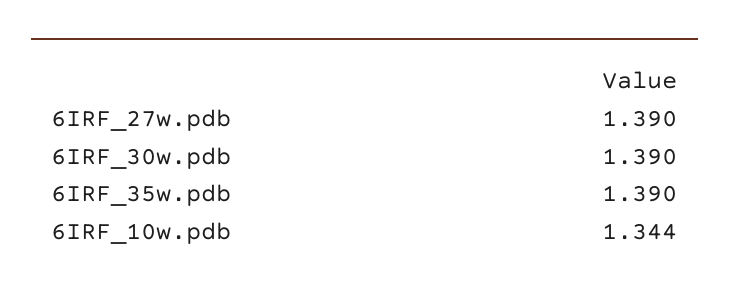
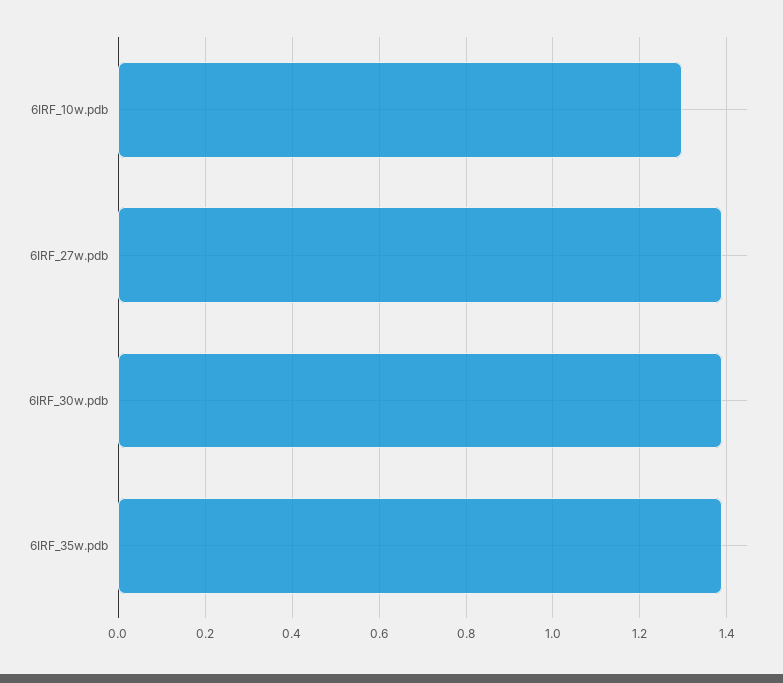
6IRF_10w.pdb: 1.344 -> 1.3

